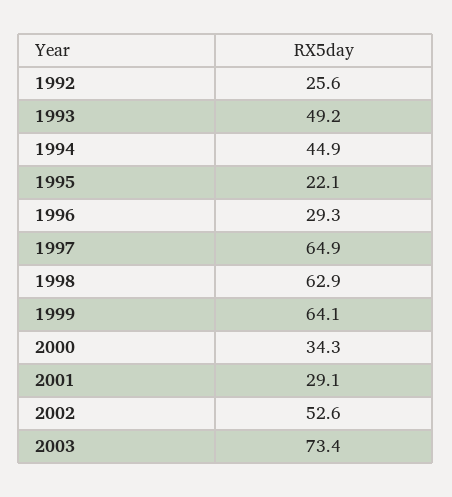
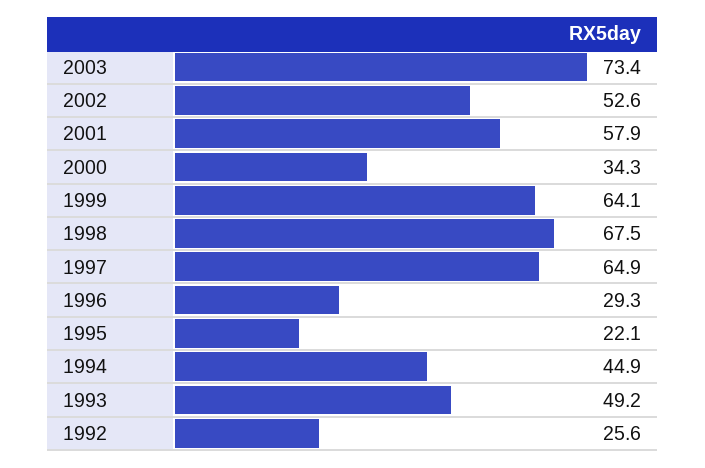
1998: 62.9 -> 67.5
2001: 29.1 -> 57.9

